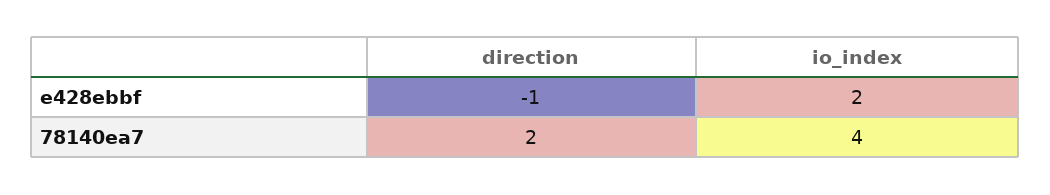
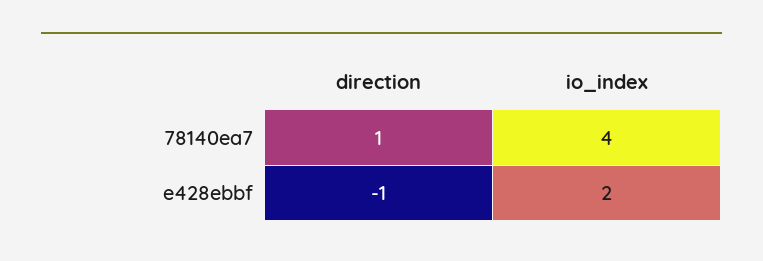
direction, 78140ea7: 2 -> 1

